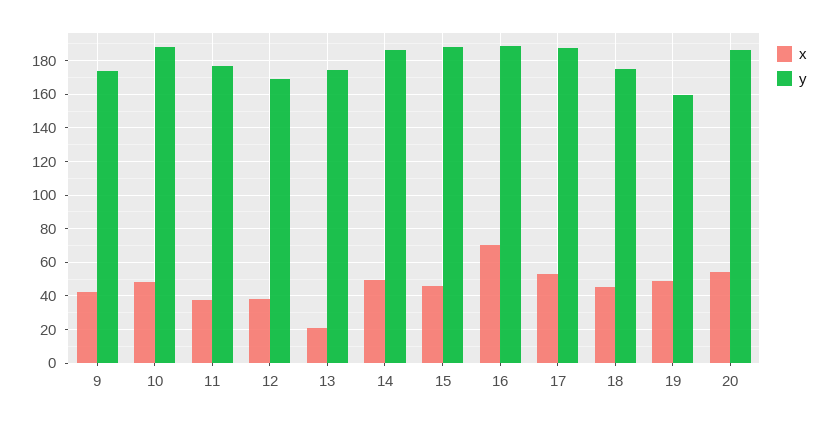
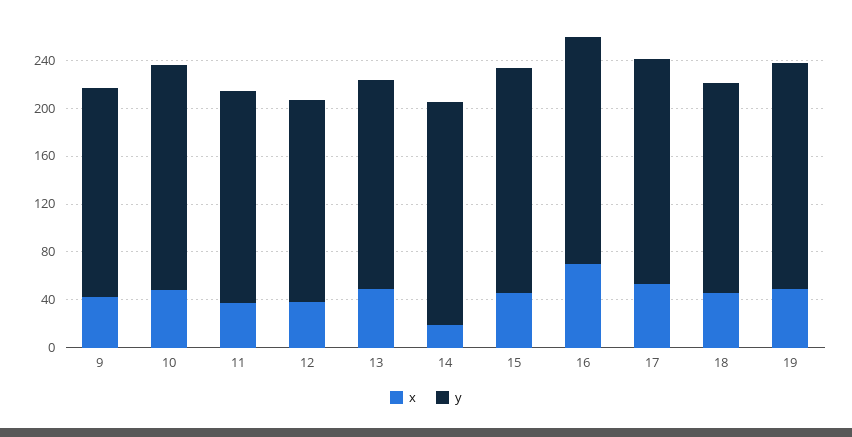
x, 13: 20 -> 50
x, 14: 50 -> 20
y, 19: 160 -> 190
x, 20: 55 -> none
y, 20: 185 -> none

